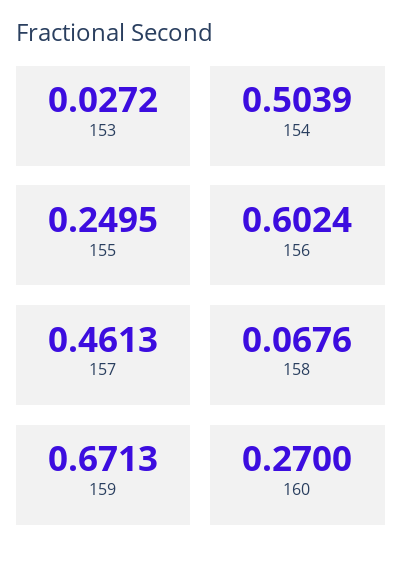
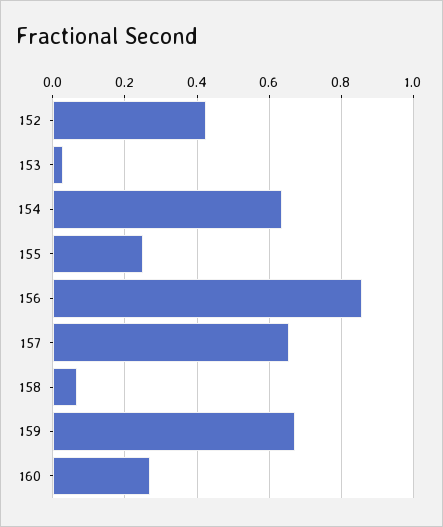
154: 0.5039 -> 0.64
156: 0.6024 -> 0.86
157: 0.4613 -> 0.66
152: none -> 0.42

